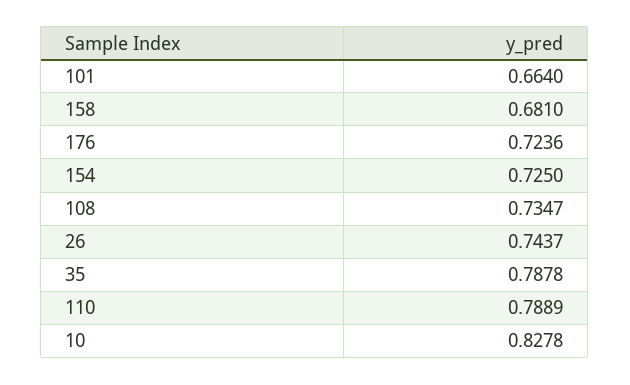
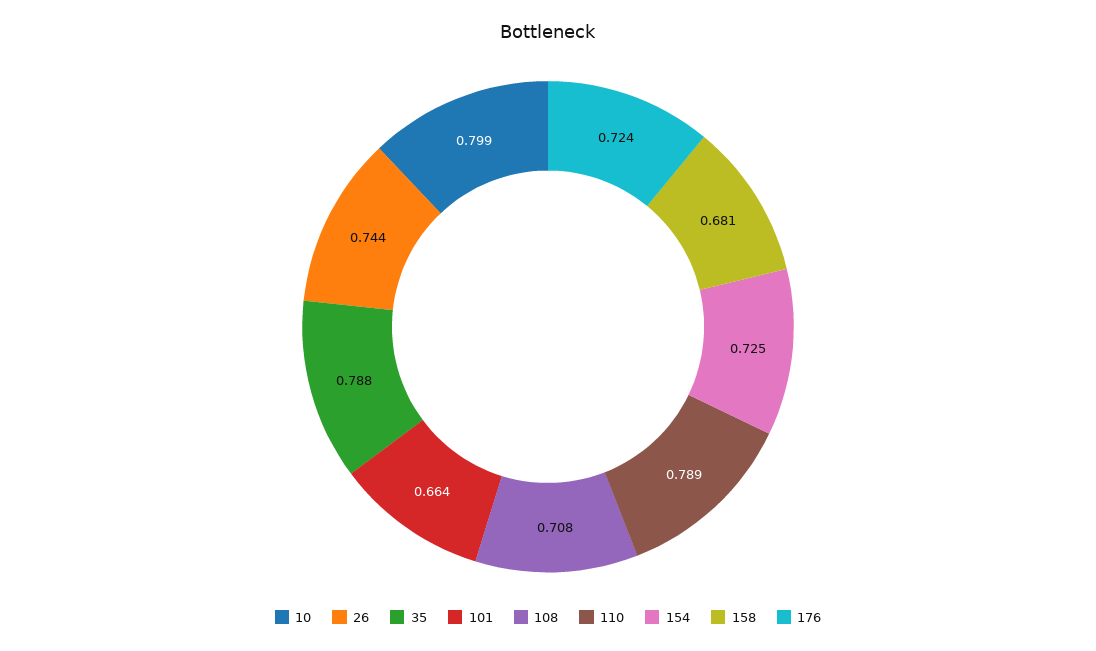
108: 0.7347 -> 0.708
10: 0.8278 -> 0.799

